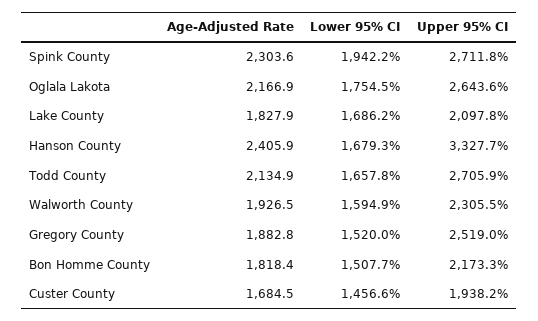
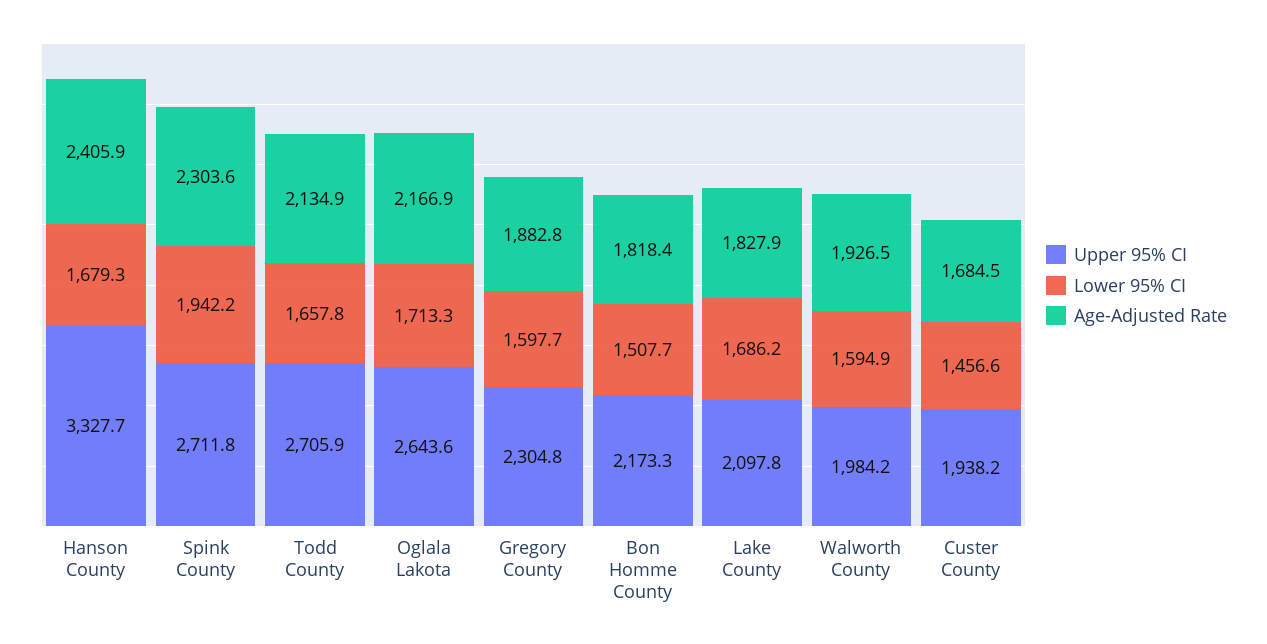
Lower 95% CI, Oglala Lakota: 1754.5 -> 1713.3
Upper 95% CI, Walworth County: 2305.5 -> 1984.2
Lower 95% CI, Gregory County: 1520 -> 1597.7
Upper 95% CI, Gregory County: 2519 -> 2304.8

